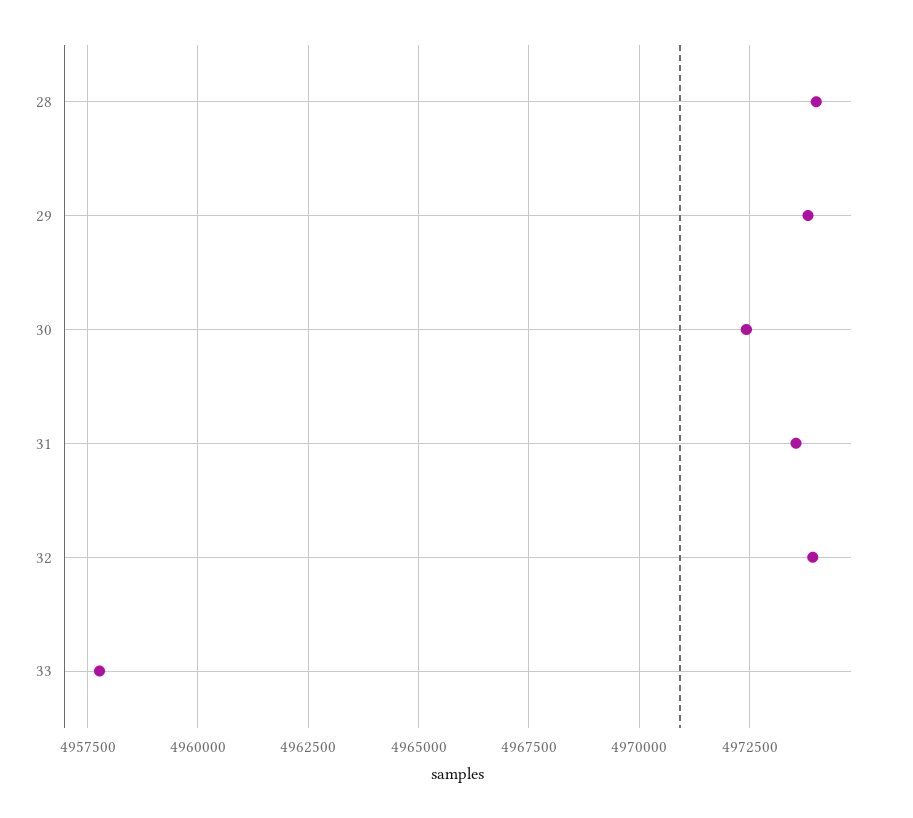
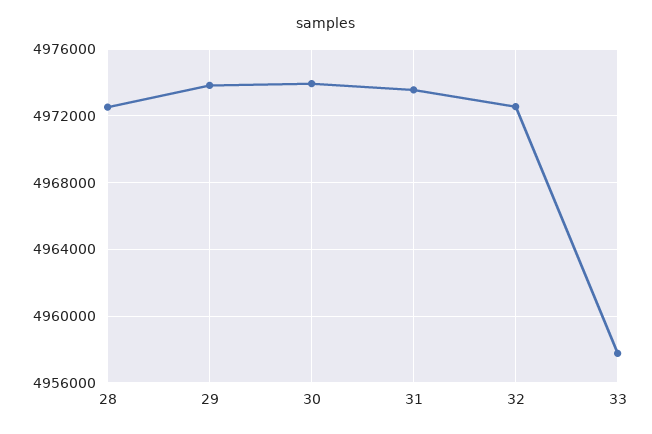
28: 4974000 -> 4972500
30: 4972500 -> 4974000
32: 4974000 -> 4972500

